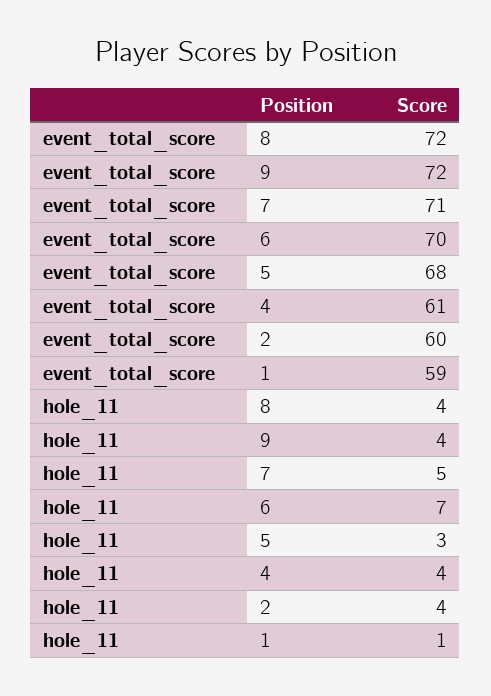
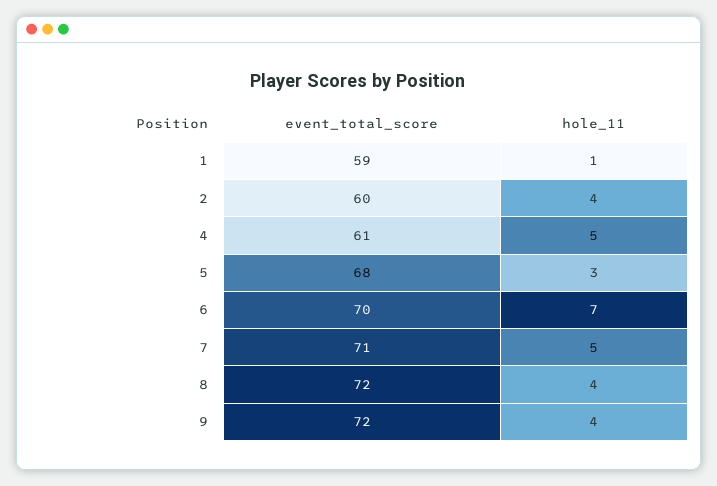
hole_11, 4: 4 -> 5

